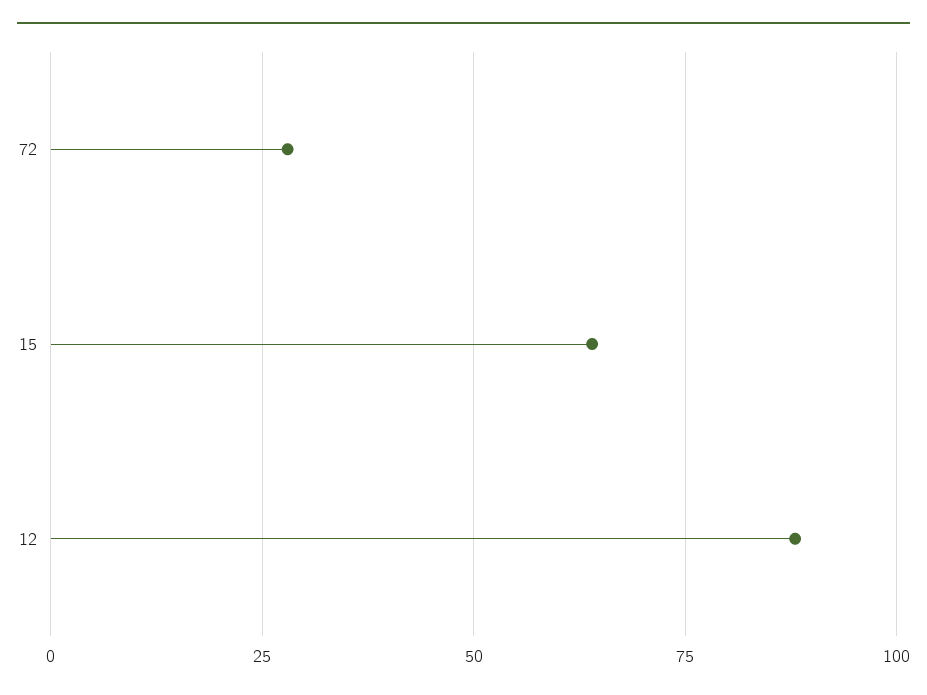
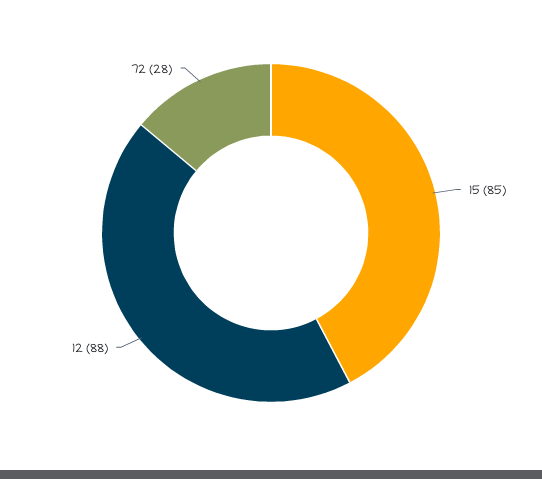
15: 65 -> 85

